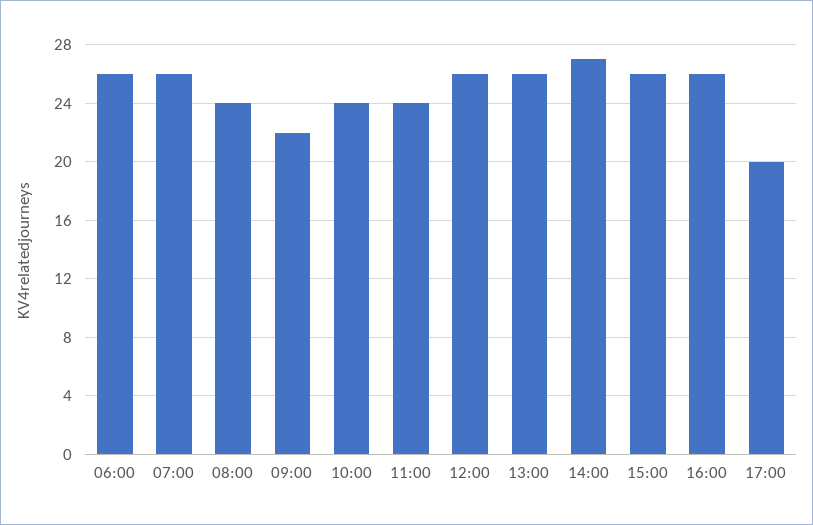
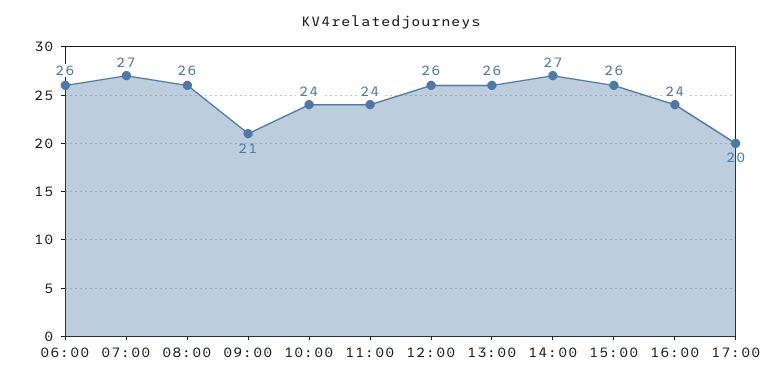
07:00: 26 -> 27
08:00: 24 -> 26
09:00: 22 -> 21
16:00: 26 -> 24

